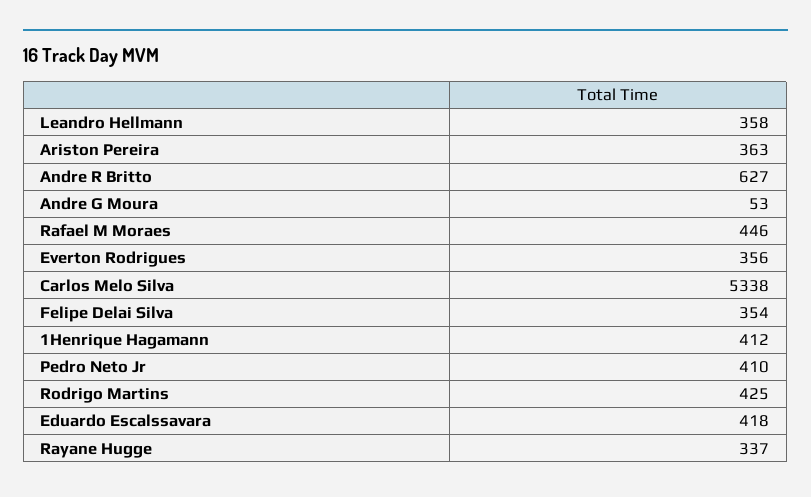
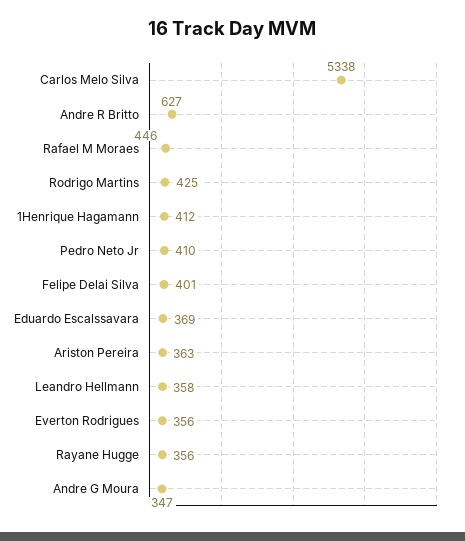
Andre G Moura: 53 -> 347
Felipe Delai Silva: 354 -> 401
Eduardo Escalssavara: 418 -> 369
Rayane Hugge: 337 -> 356

